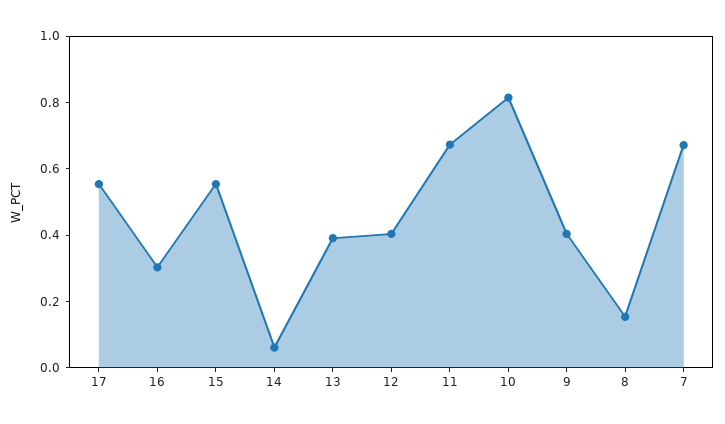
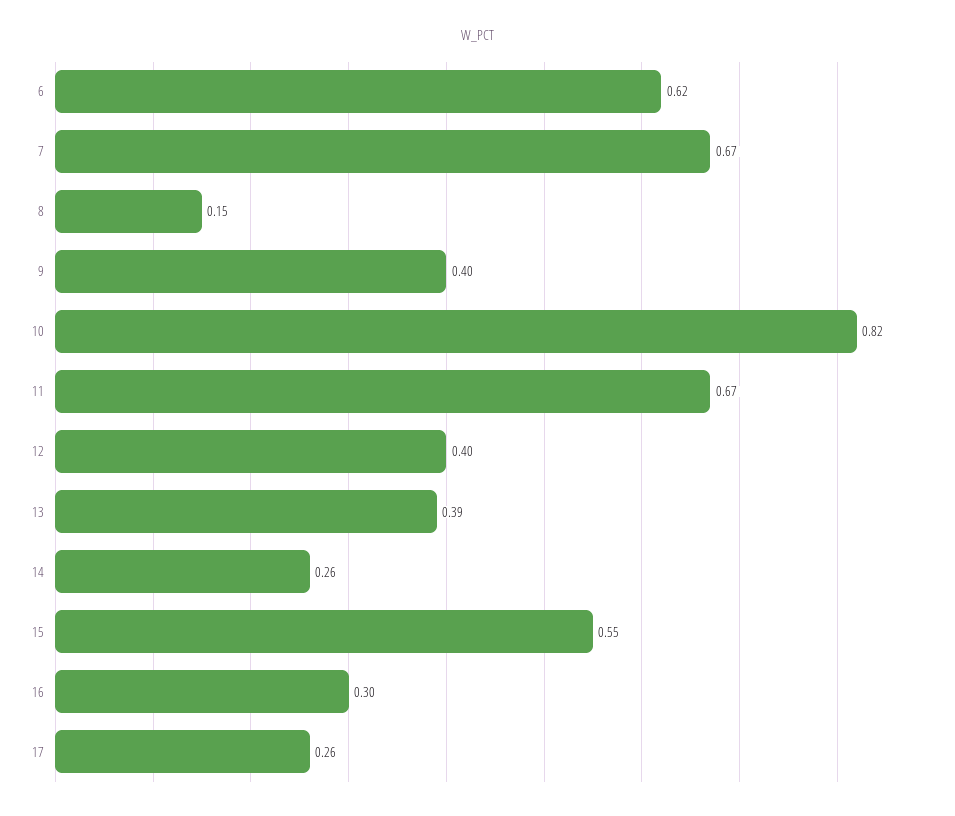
17: 0.55 -> 0.26
14: 0.05 -> 0.26
6: none -> 0.62

